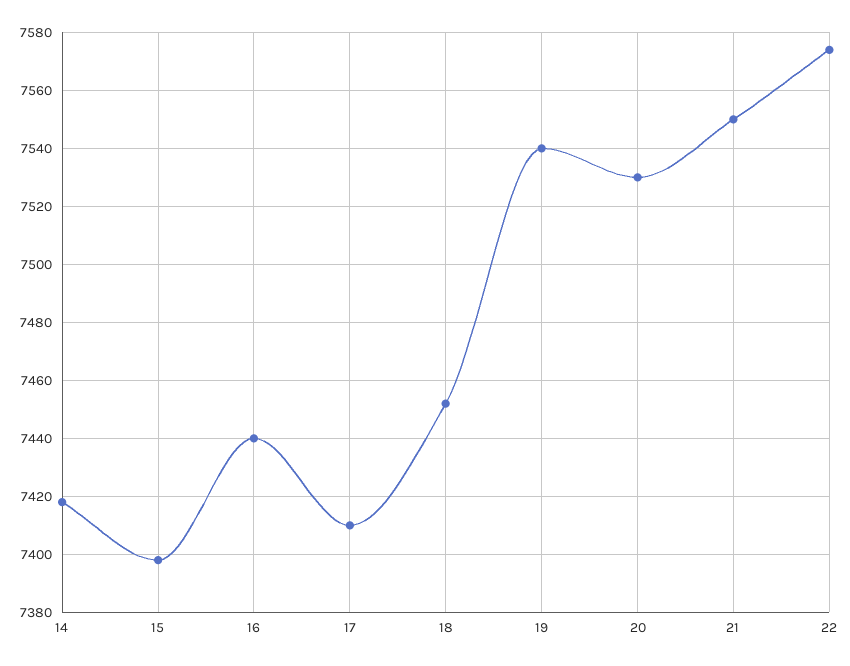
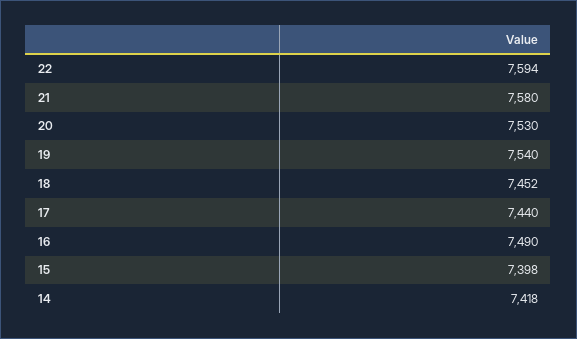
16: 7440 -> 7490
17: 7410 -> 7440
21: 7550 -> 7580
22: 7575 -> 7594

